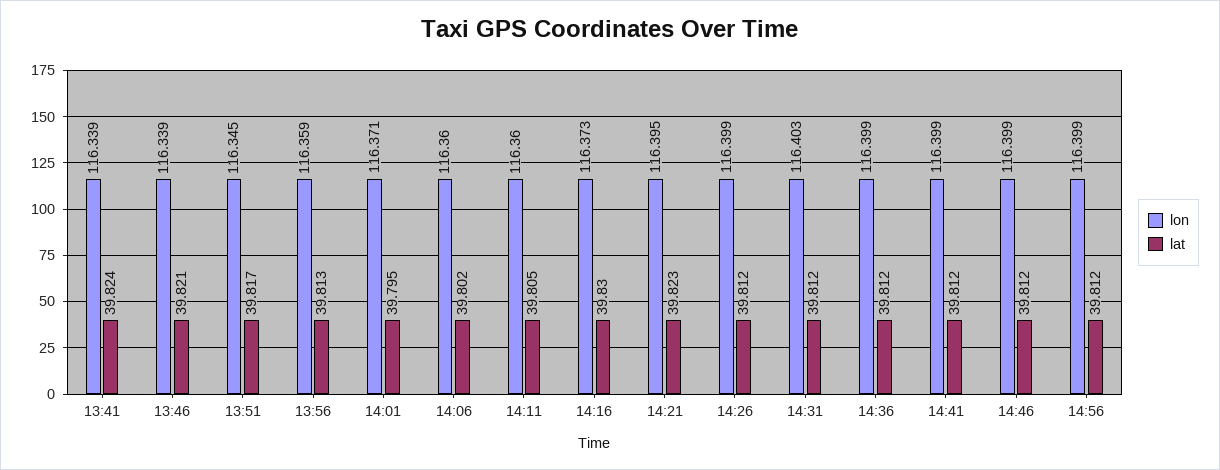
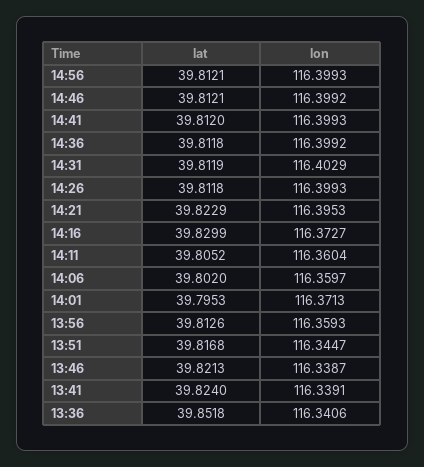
lat, 13:36: none -> 39.8518
lon, 13:36: none -> 116.3406

